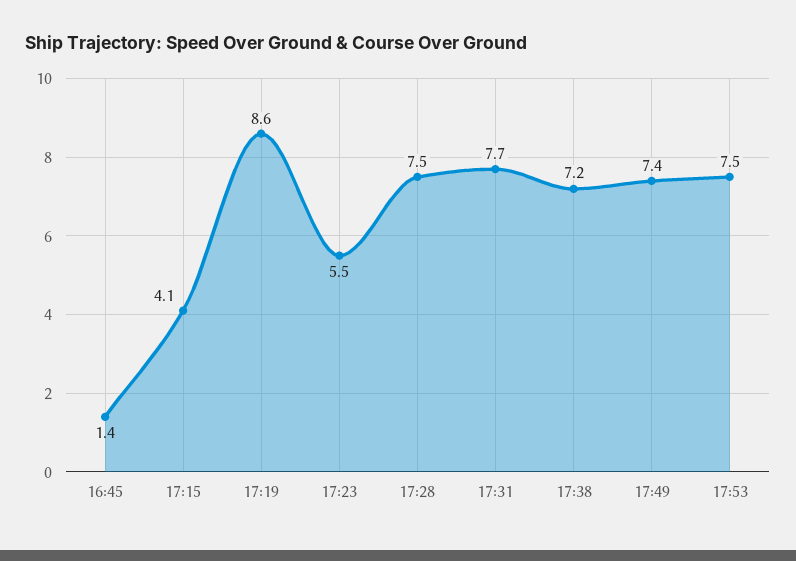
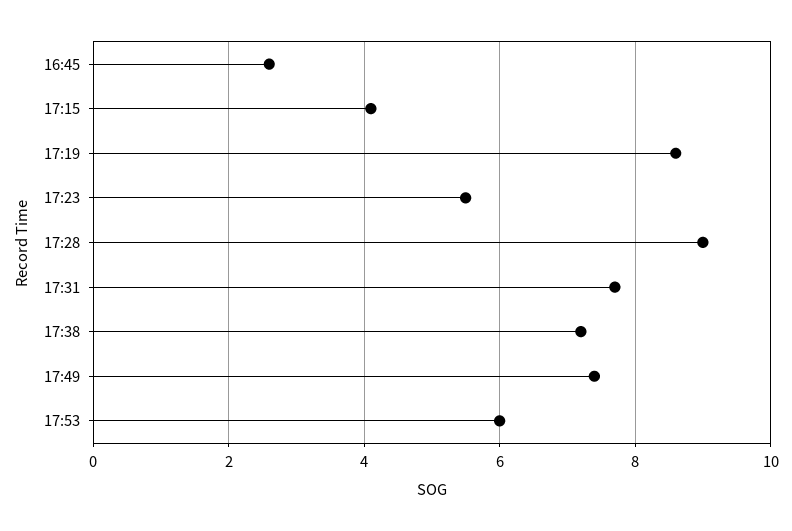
16:45: 1.4 -> 2.5
17:28: 7.5 -> 9
17:53: 7.5 -> 6

